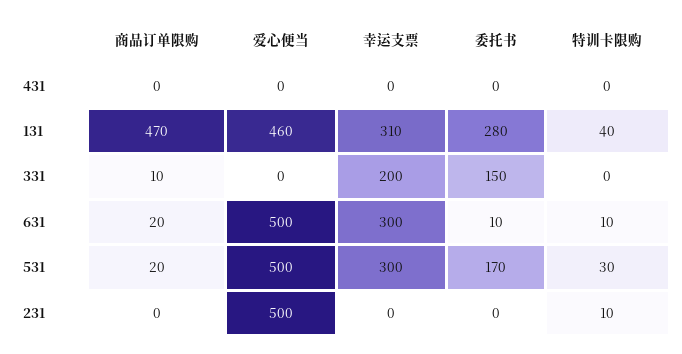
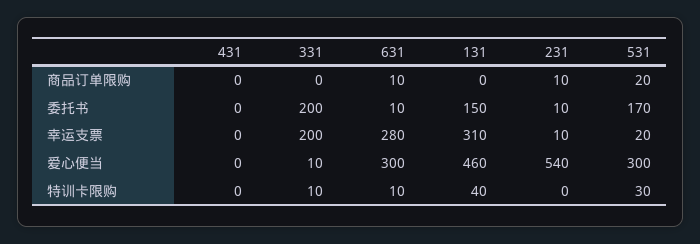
商品订单限购, 131: 470 -> 0
委托书, 131: 280 -> 150
商品订单限购, 331: 10 -> 0
爱心便当, 331: 0 -> 10
委托书, 331: 150 -> 200
特训卡限购, 331: 0 -> 10
商品订单限购, 631: 20 -> 10
爱心便当, 631: 500 -> 300
幸运支票, 631: 300 -> 280
爱心便当, 531: 500 -> 300
幸运支票, 531: 300 -> 20
商品订单限购, 231: 0 -> 10
爱心便当, 231: 500 -> 540
幸运支票, 231: 0 -> 10
委托书, 231: 0 -> 10
特训卡限购, 231: 10 -> 0

